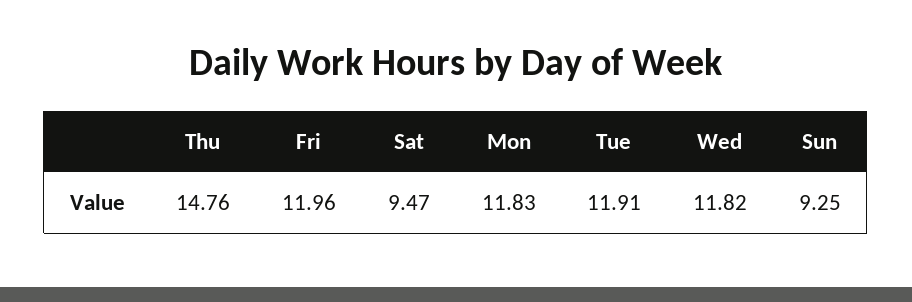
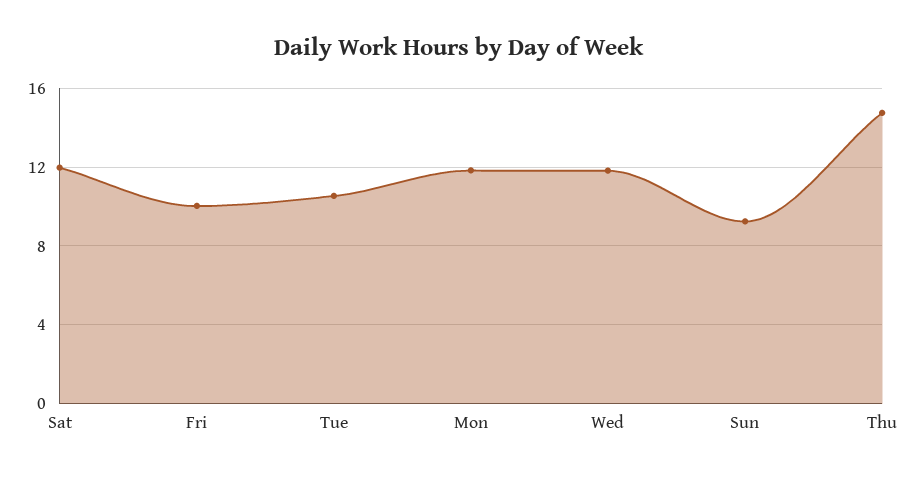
Fri: 11.96 -> 10
Sat: 9.47 -> 12
Tue: 11.91 -> 10.5

